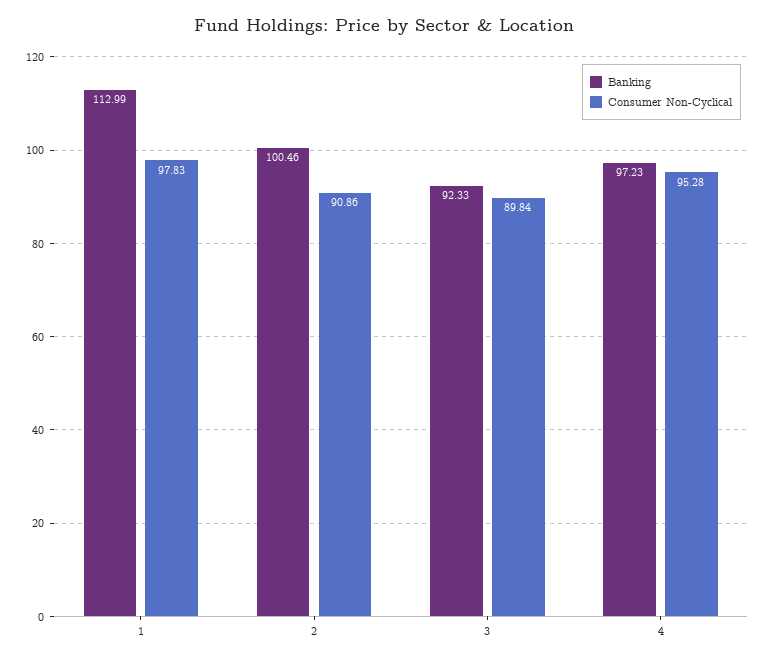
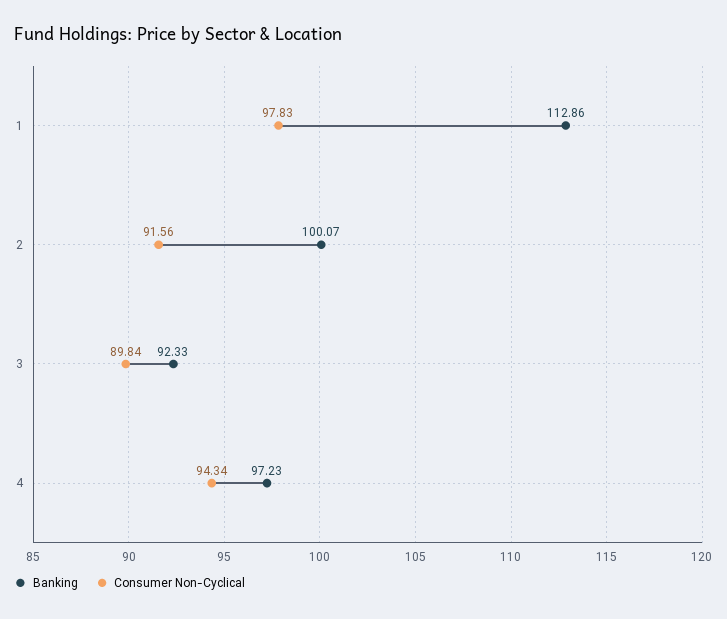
Banking, 1: 112.99 -> 112.86
Banking, 2: 100.46 -> 100.07
Consumer Non-Cyclical, 2: 90.86 -> 91.56
Consumer Non-Cyclical, 4: 95.28 -> 94.34

